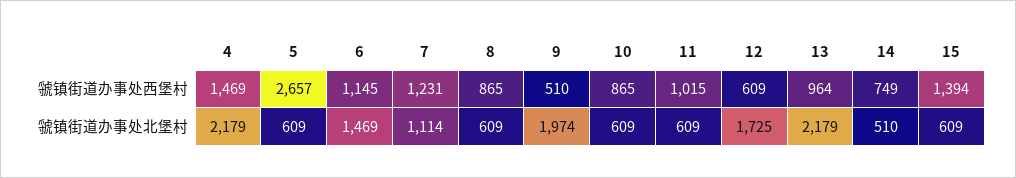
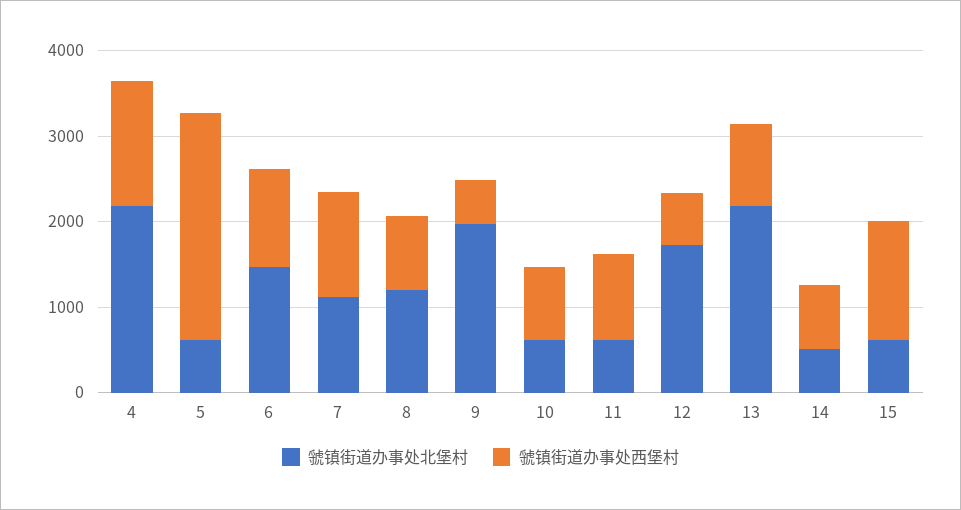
虢镇街道办事处北堡村, 8: 609 -> 1200

